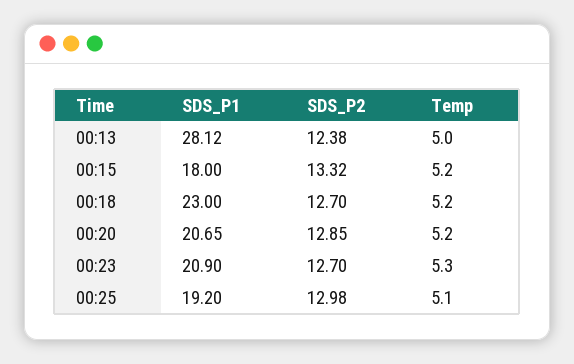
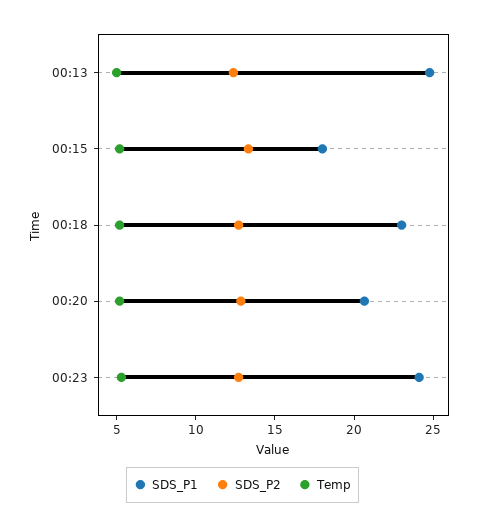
SDS_P1, 00:13: 28.12 -> 25
SDS_P1, 00:23: 20.9 -> 24
SDS_P1, 00:25: 19.2 -> none
SDS_P2, 00:25: 12.98 -> none
Temp, 00:25: 5.1 -> none

